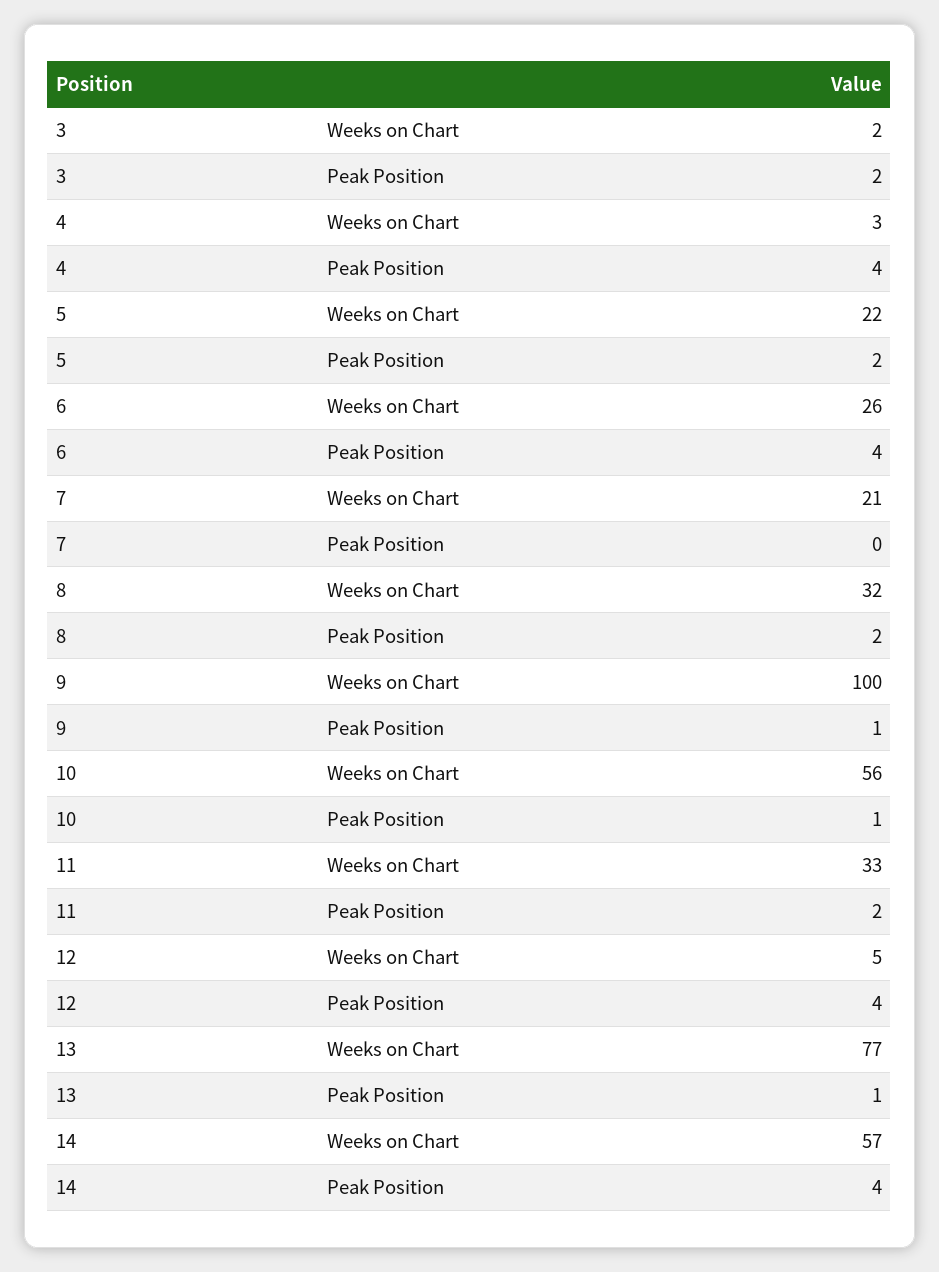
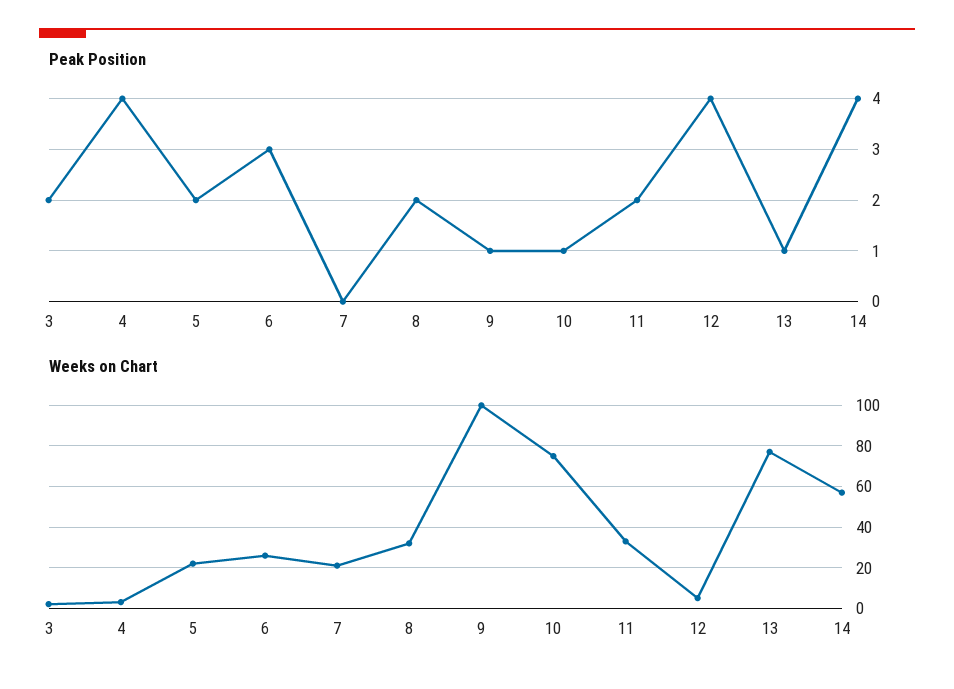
Peak Position, 6: 4 -> 3
Weeks on Chart, 10: 56 -> 75

